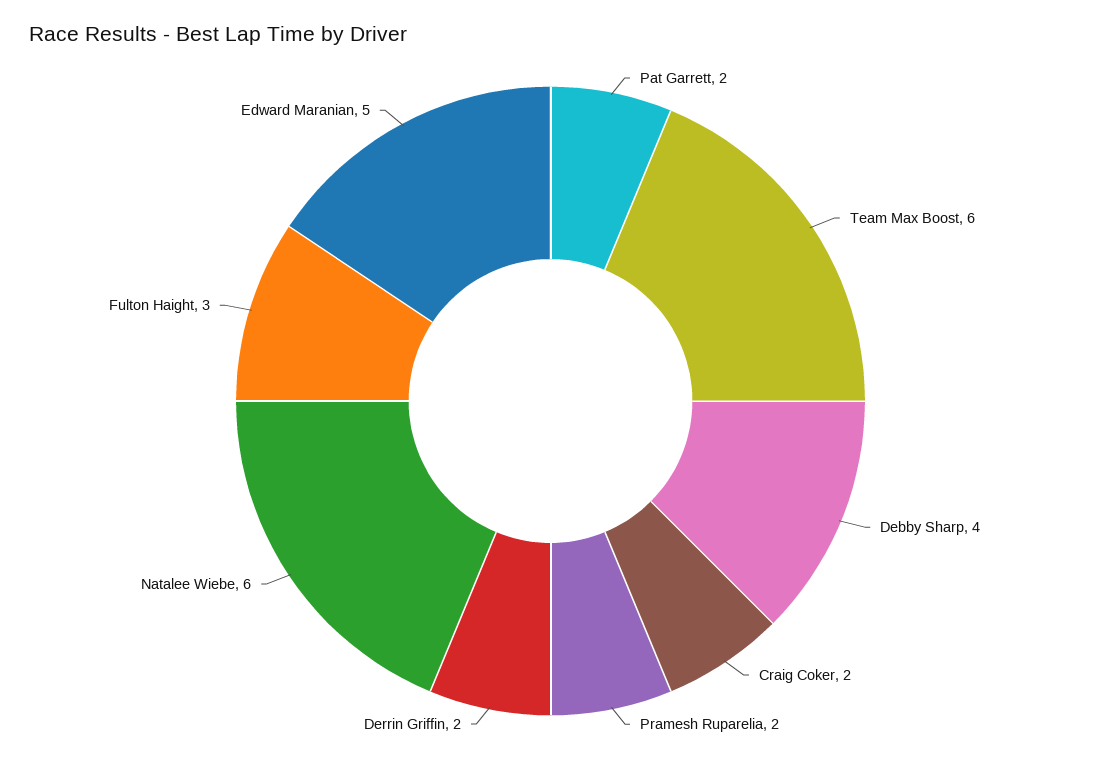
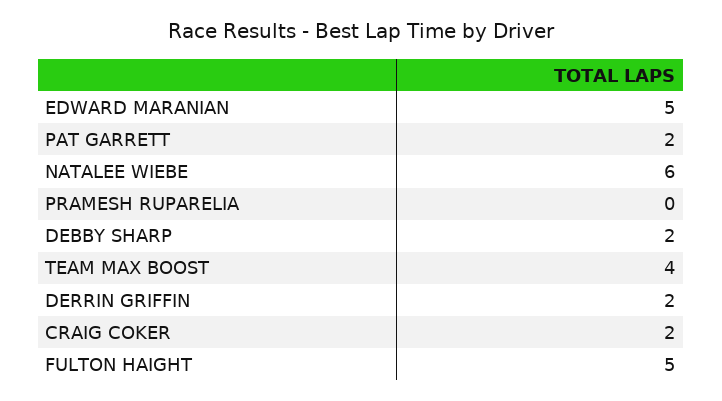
Team Max Boost: 6 -> 4
Debby Sharp: 4 -> 2
Pramesh Ruparelia: 2 -> 0
Fulton Haight: 3 -> 5

